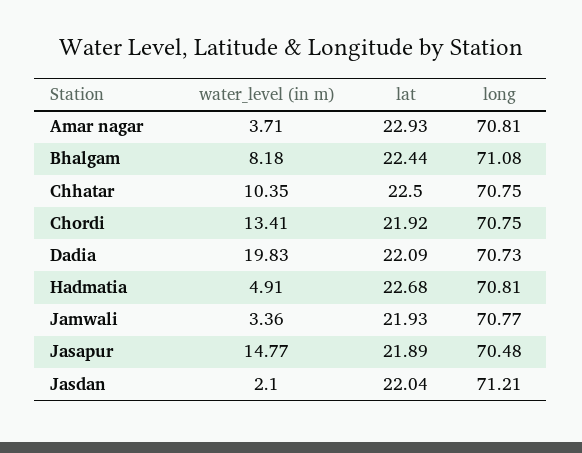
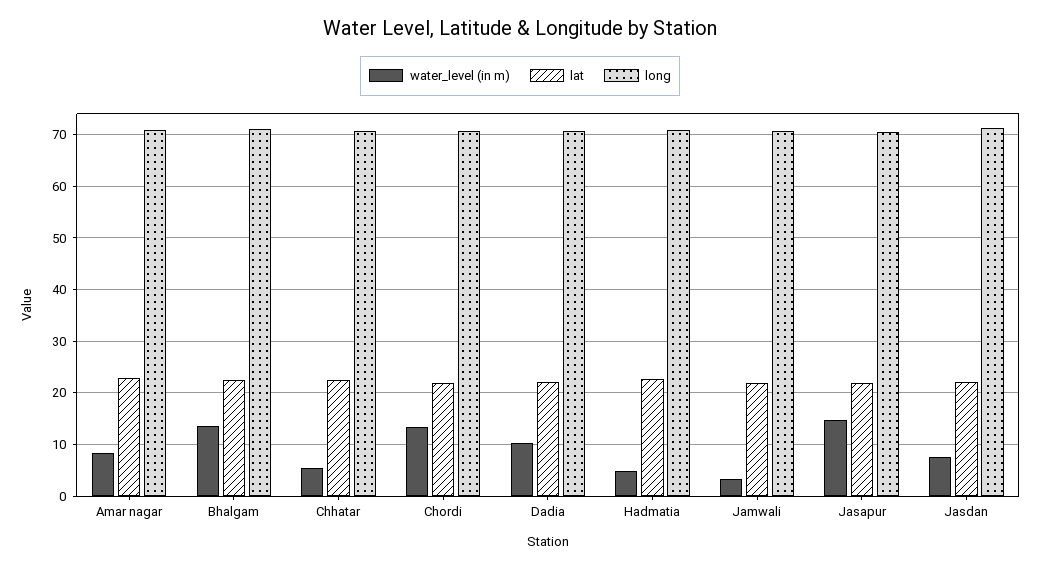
water_level (in m), Amar nagar: 3.71 -> 8
water_level (in m), Bhalgam: 8.18 -> 14
water_level (in m), Chhatar: 10.35 -> 6
water_level (in m), Dadia: 19.83 -> 10
water_level (in m), Jasdan: 2.1 -> 8

